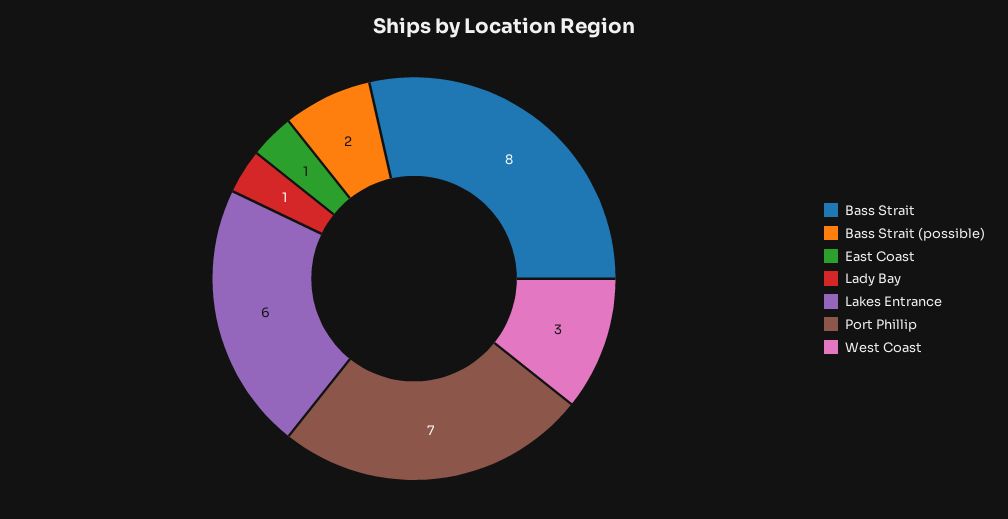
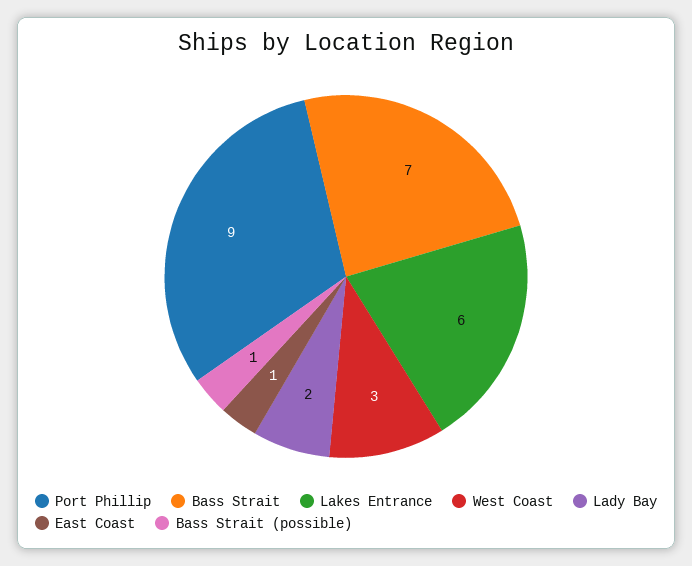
Bass Strait: 8 -> 7
Bass Strait (possible): 2 -> 1
Lady Bay: 1 -> 2
Port Phillip: 7 -> 9

